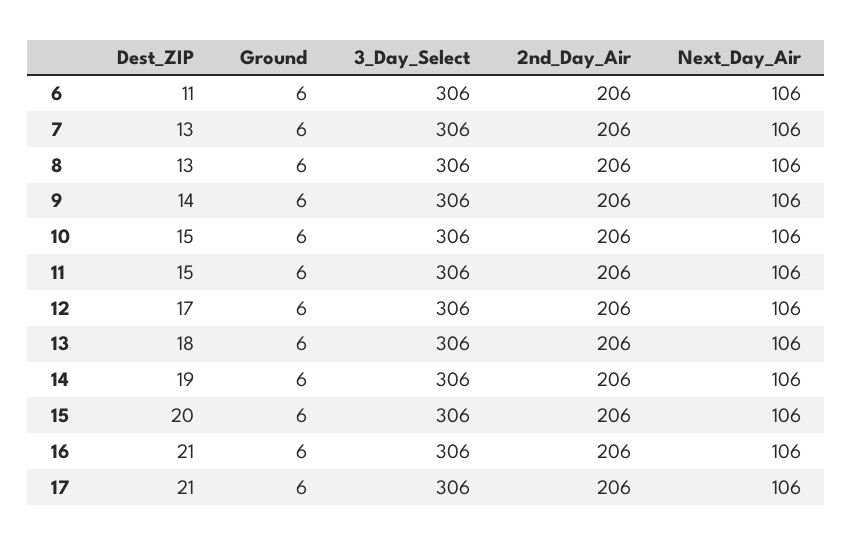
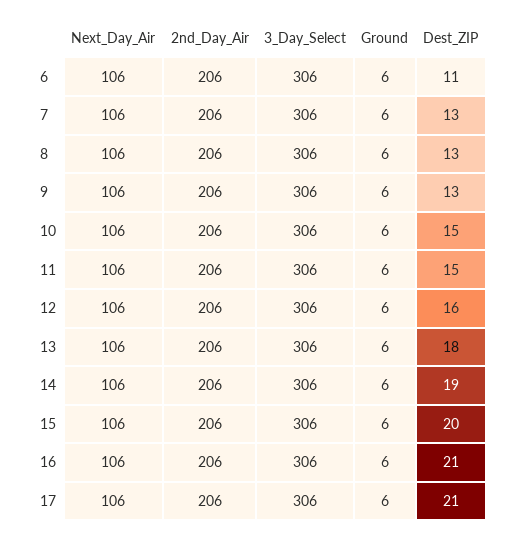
Dest_ZIP, 9: 14 -> 13
Dest_ZIP, 12: 17 -> 16

